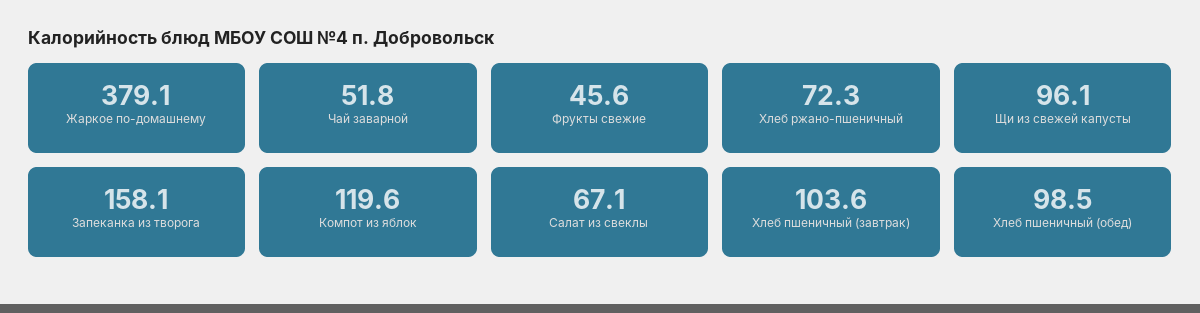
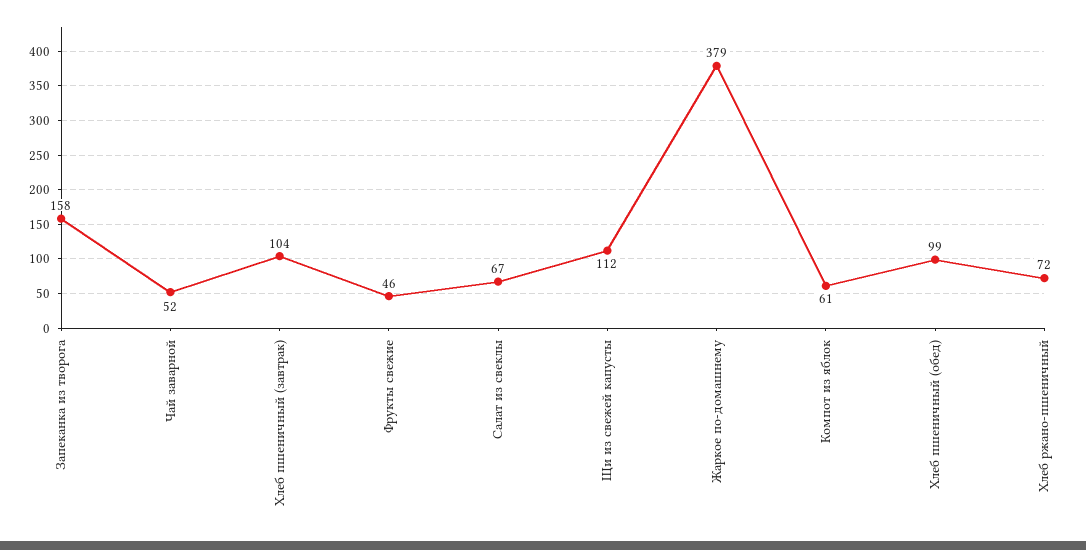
Щи из свежей капусты: 96.1 -> 112
Компот из яблок: 119.6 -> 61

